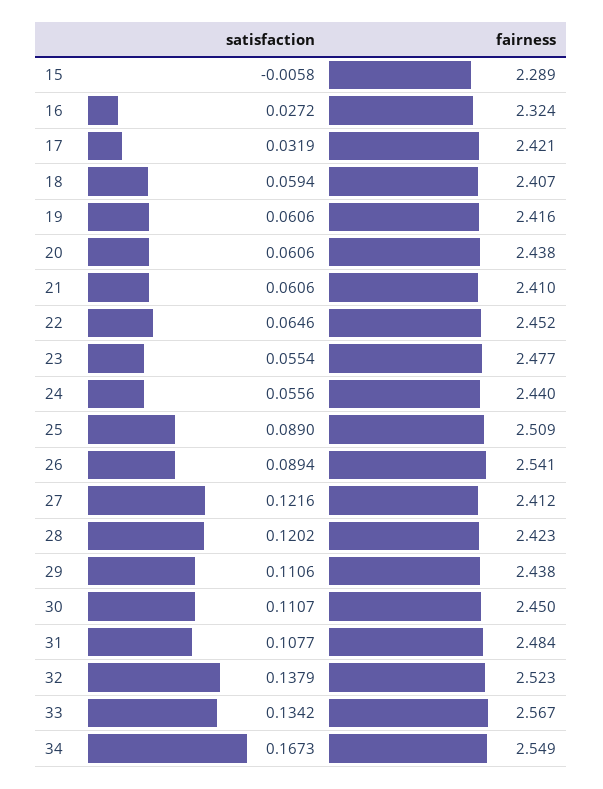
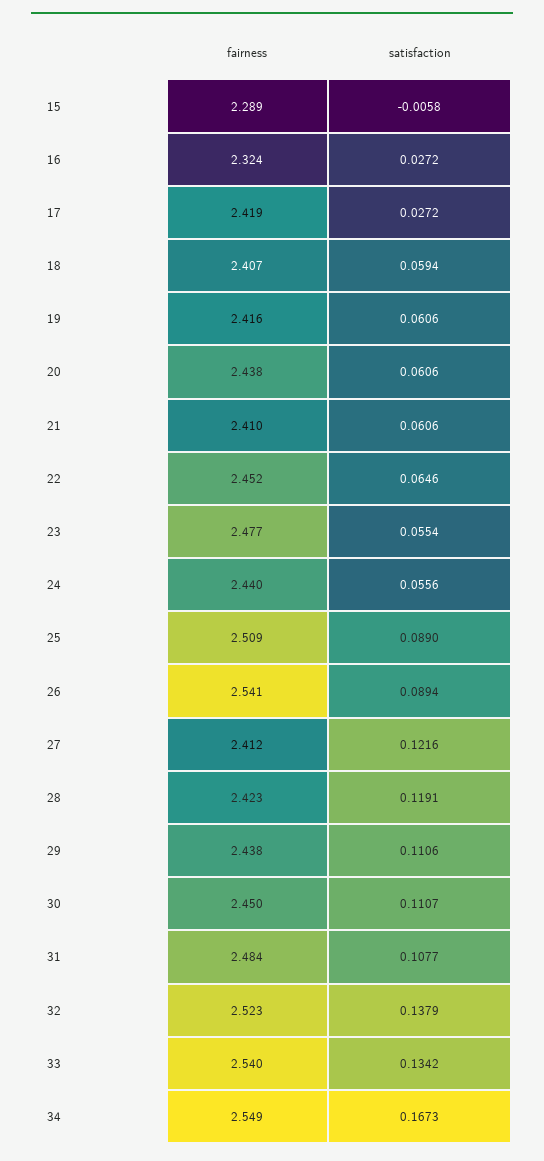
satisfaction, 17: 0.0319 -> 0.0272
fairness, 17: 2.421 -> 2.419
satisfaction, 28: 0.1202 -> 0.1191
fairness, 33: 2.567 -> 2.54

